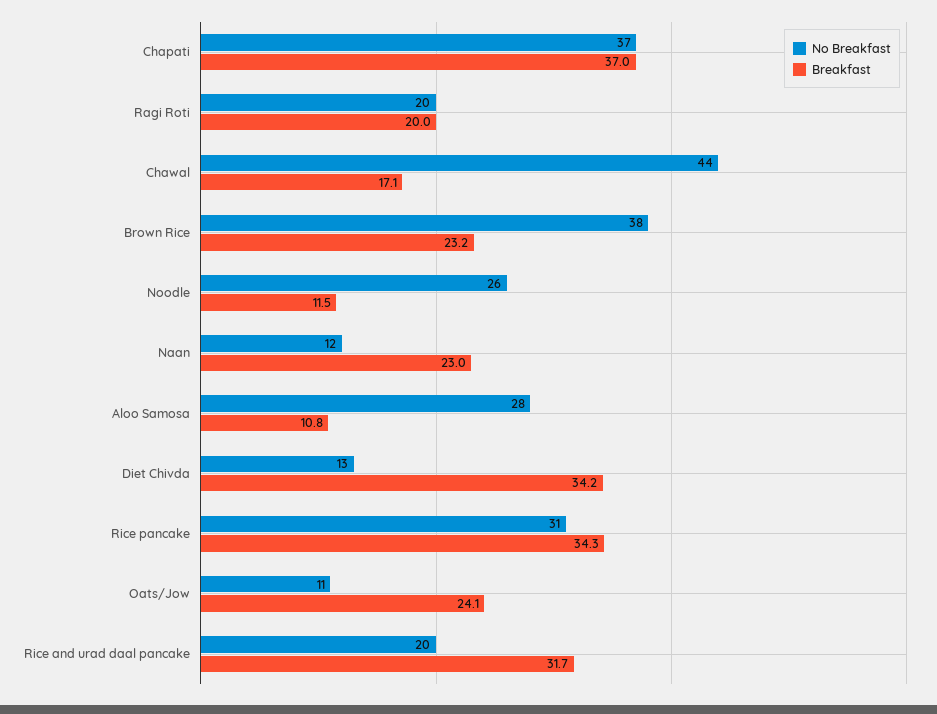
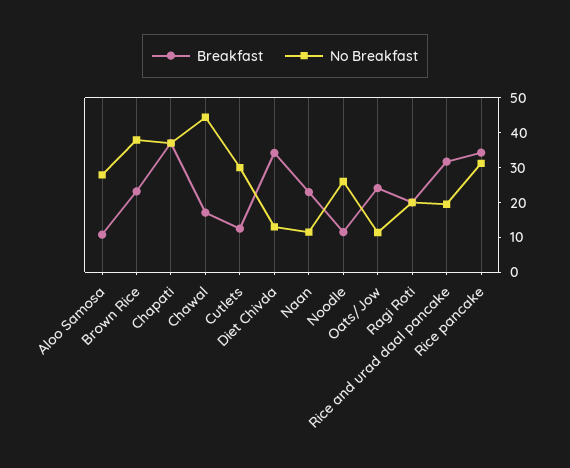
Breakfast, Cutlets: none -> 12.5
No Breakfast, Cutlets: none -> 30

